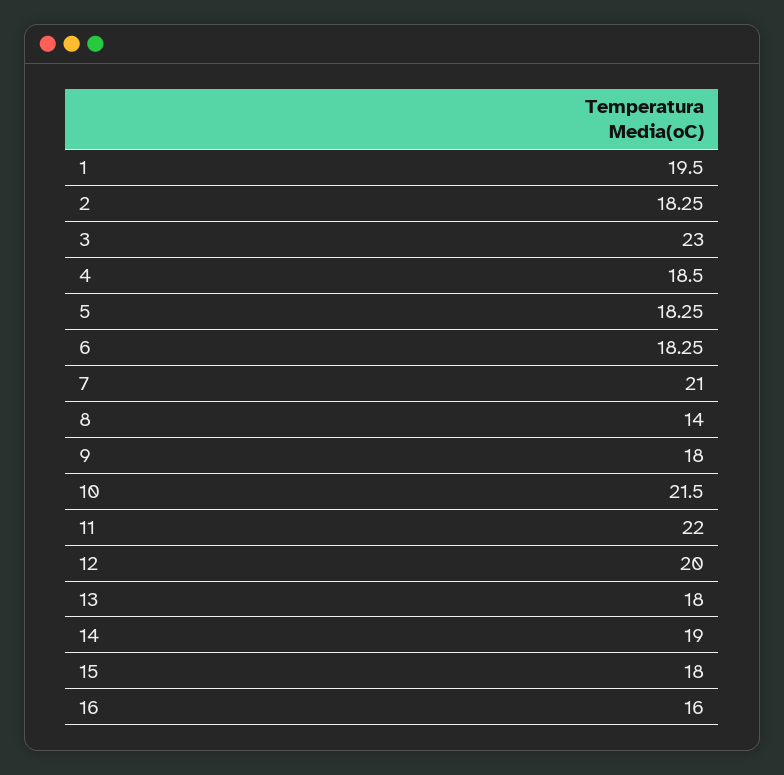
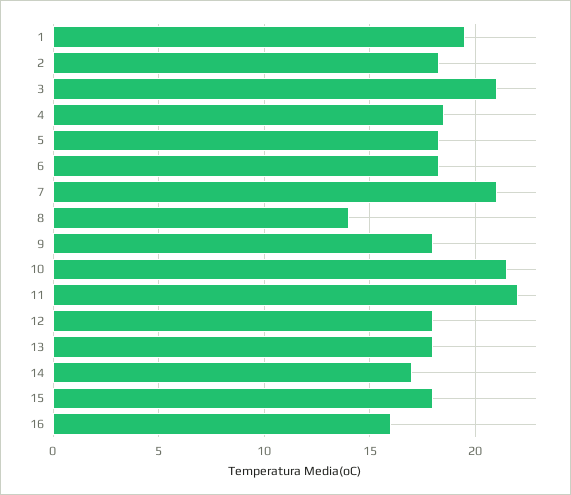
3: 23 -> 21
12: 20 -> 18
14: 19 -> 17

